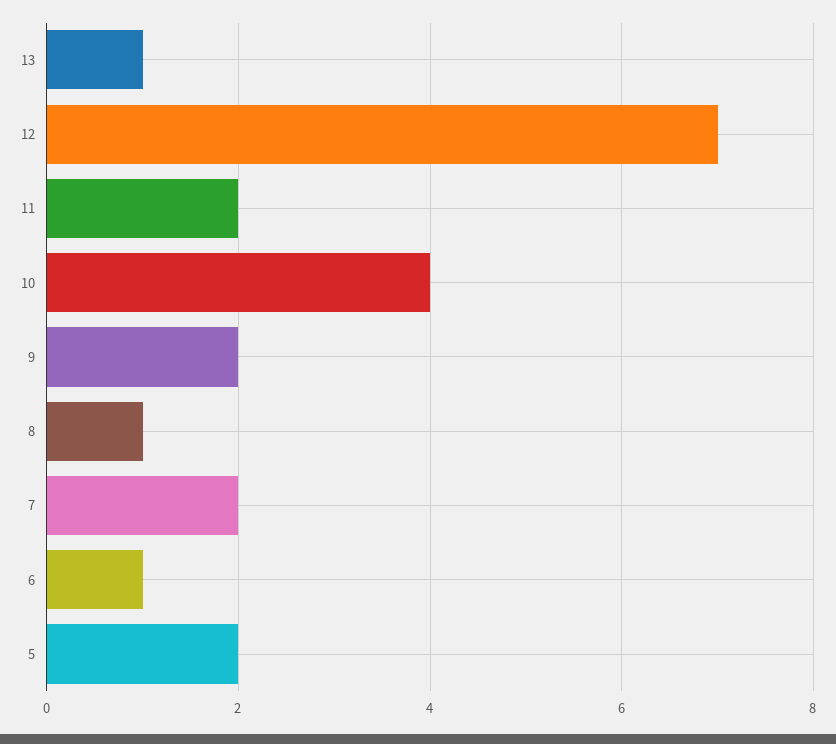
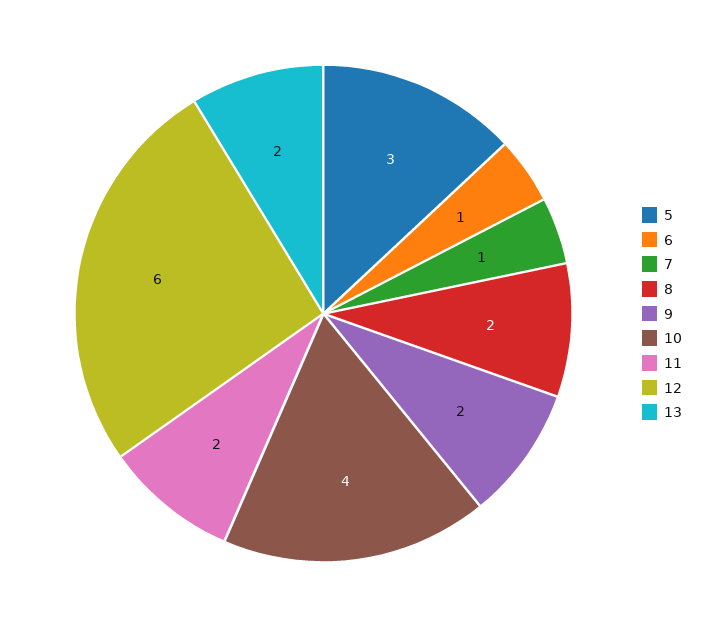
13: 1 -> 2
12: 7 -> 6
8: 1 -> 2
7: 2 -> 1
5: 2 -> 3

